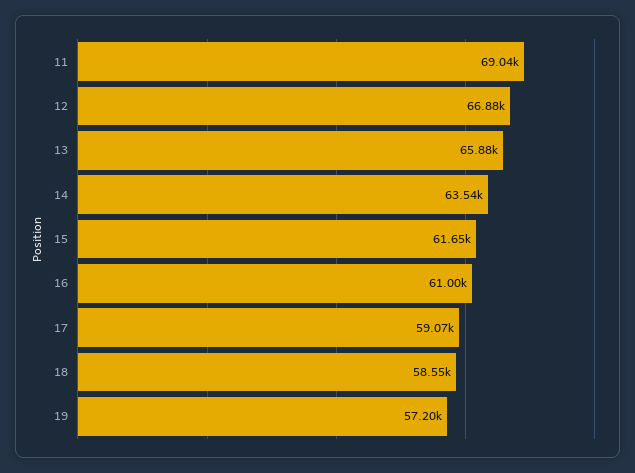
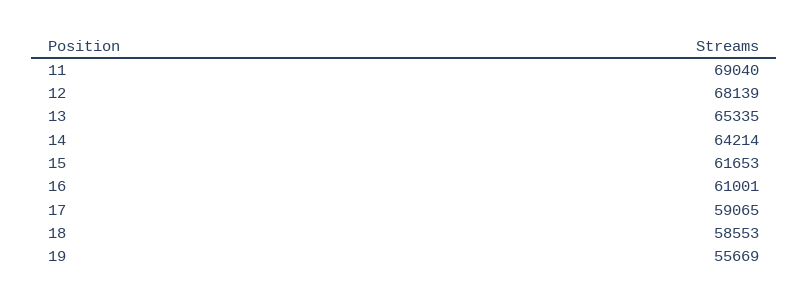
12: 66880 -> 68139
13: 65880 -> 65335
14: 63540 -> 64214
19: 57200 -> 55669

